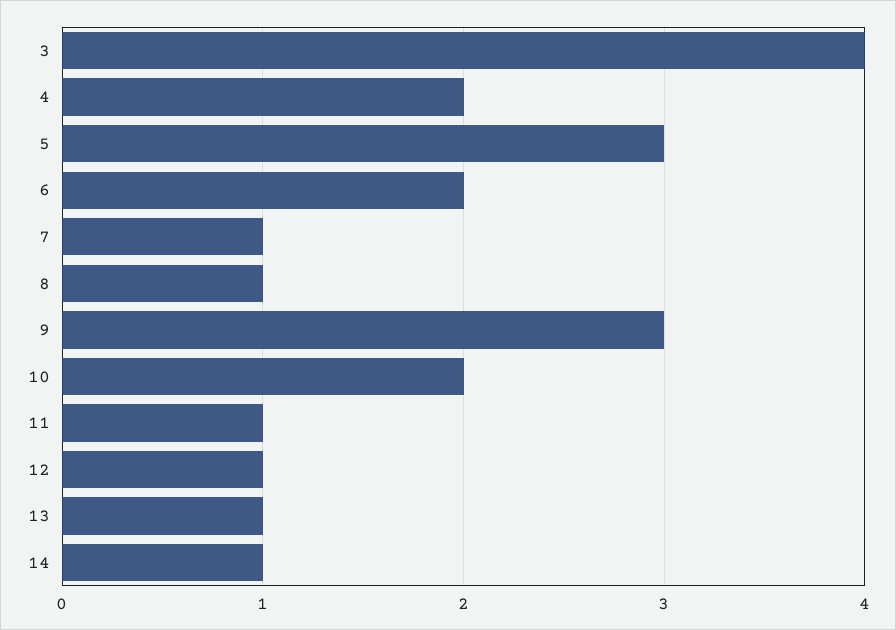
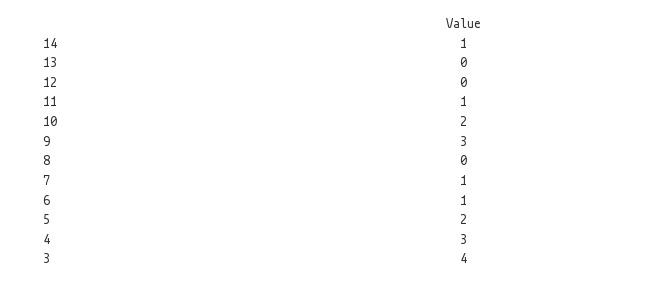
4: 2 -> 3
5: 3 -> 2
6: 2 -> 1
8: 1 -> 0
12: 1 -> 0
13: 1 -> 0

